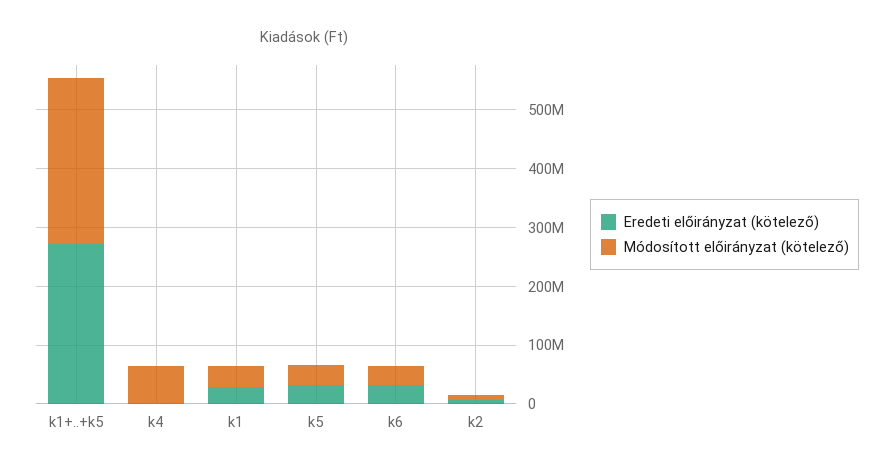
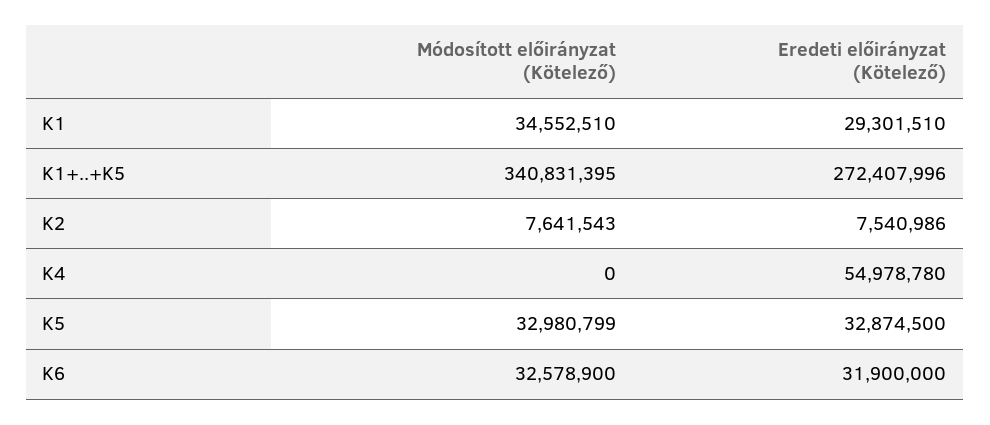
Módosított előirányzat (kötelező), k1+..+k5: 280000000 -> 340831395
Eredeti előirányzat (kötelező), k4: 0 -> 54978780
Módosított előirányzat (kötelező), k4: 60000000 -> 0

